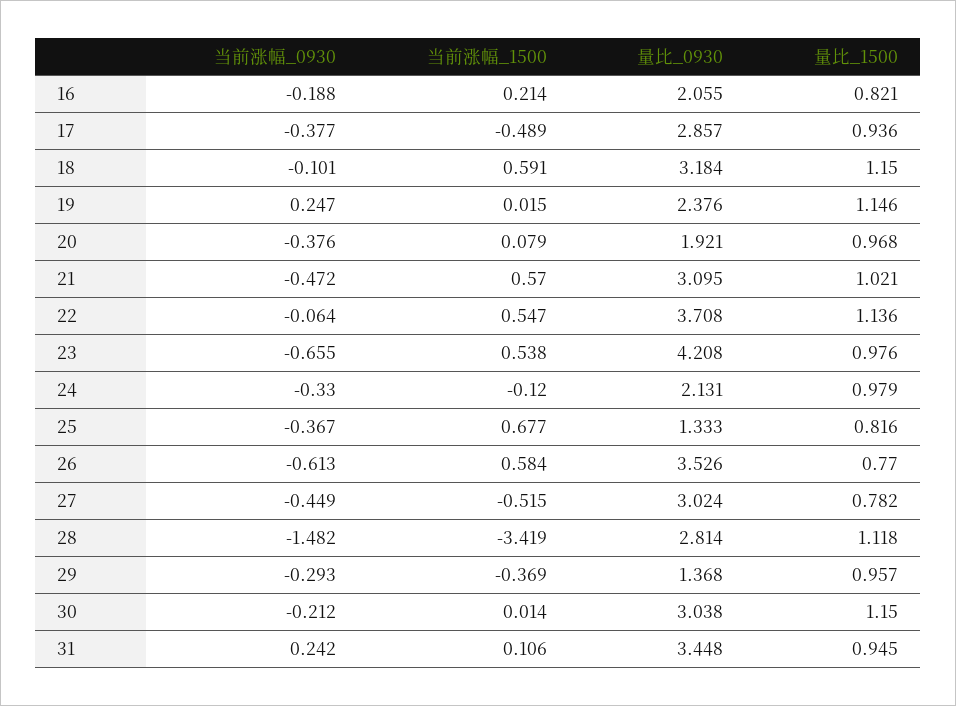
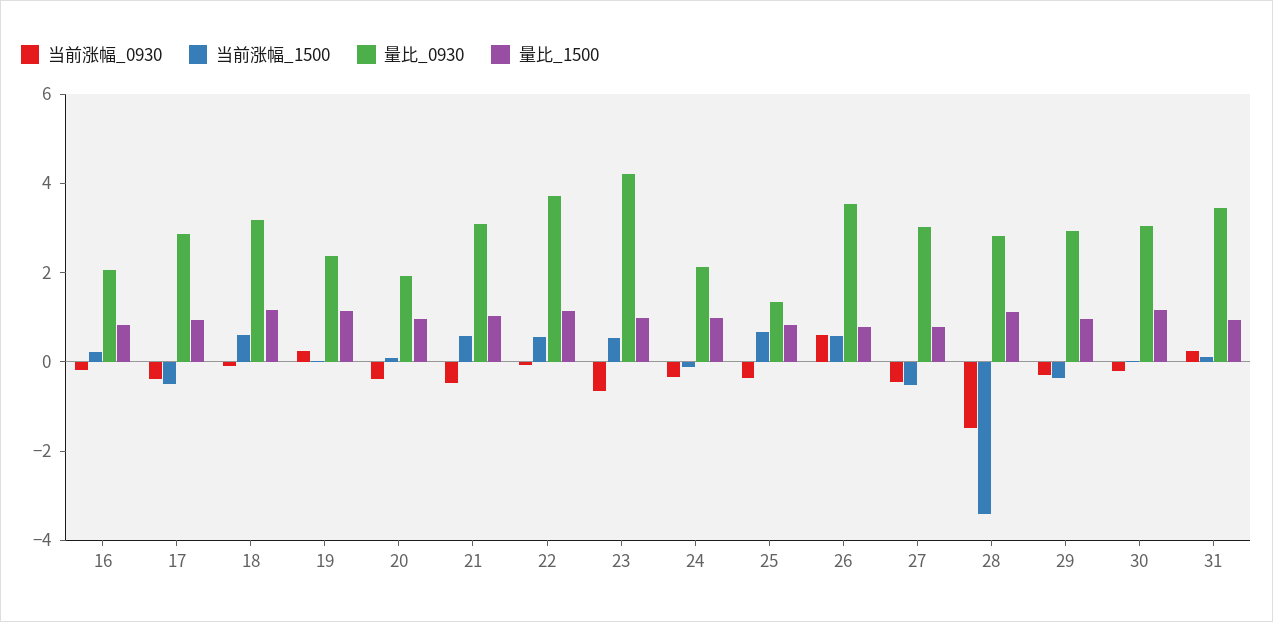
当前涨幅_0930, 26: -0.613 -> 0.5
量比_0930, 29: 1.368 -> 3

